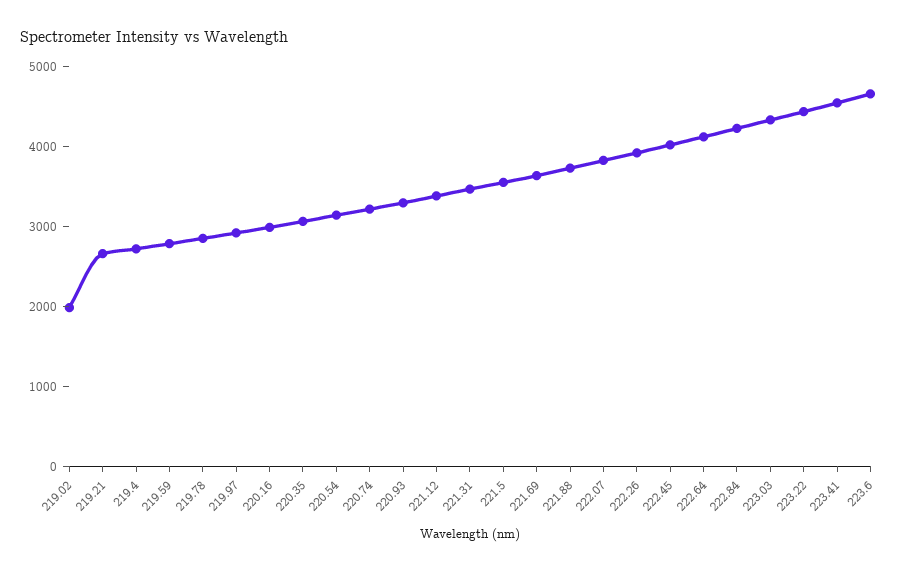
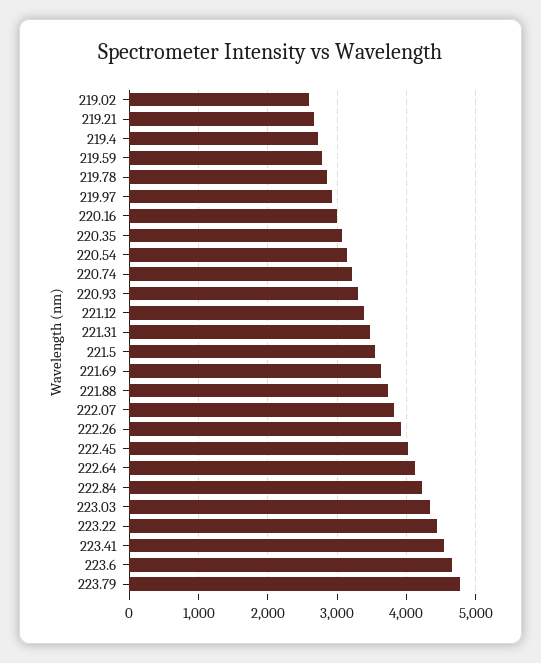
219.02: 2000 -> 2600
223.79: none -> 4800

